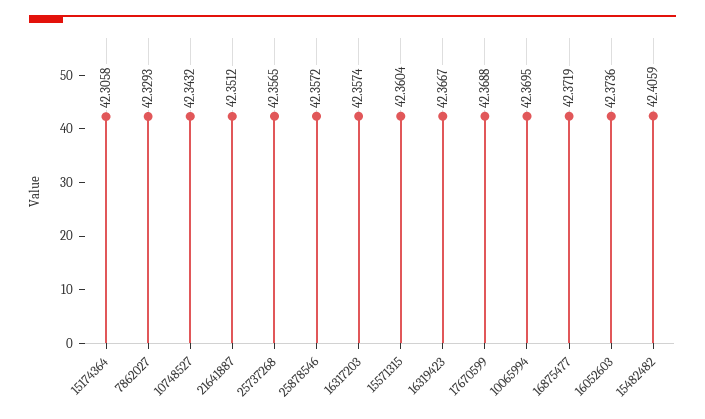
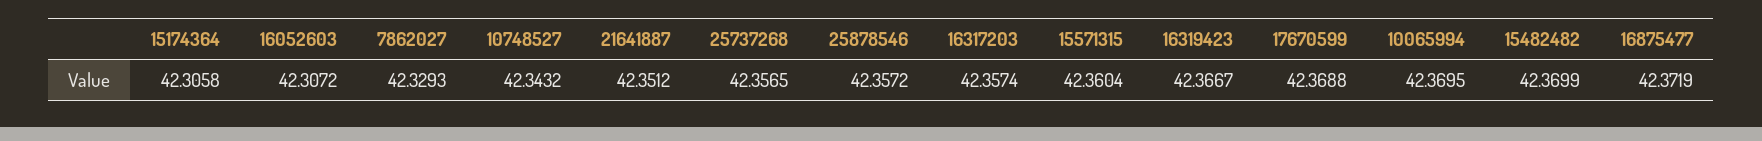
16052603: 42.3736 -> 42.3072
15482482: 42.4059 -> 42.3699

